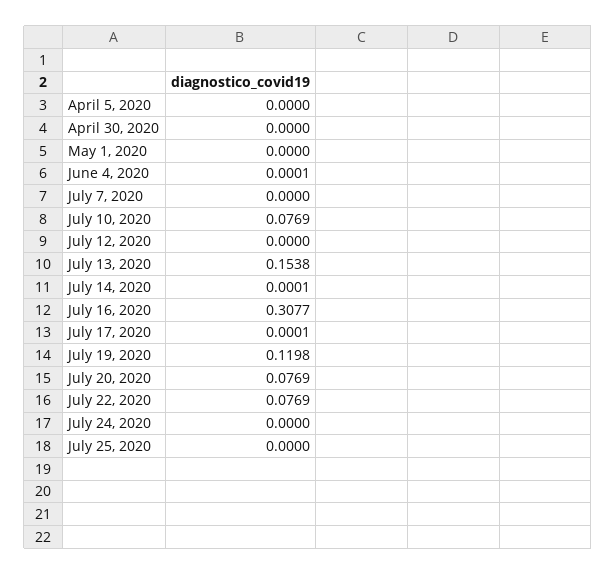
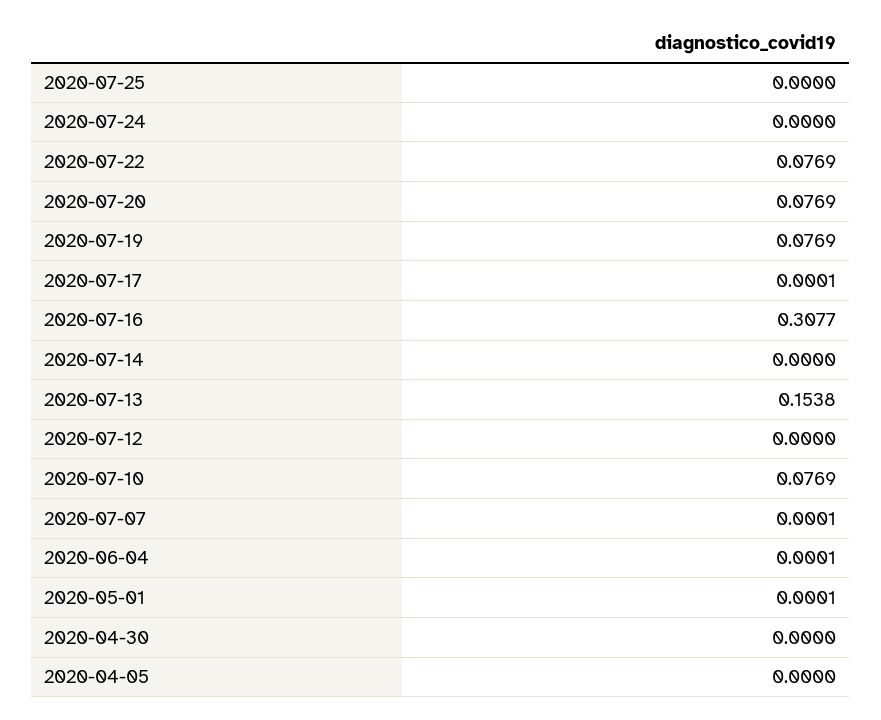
May 1, 2020: 0 -> 0.0001
July 7, 2020: 0 -> 0.0001
July 14, 2020: 0.0001 -> 0
July 19, 2020: 0.1198 -> 0.0769

